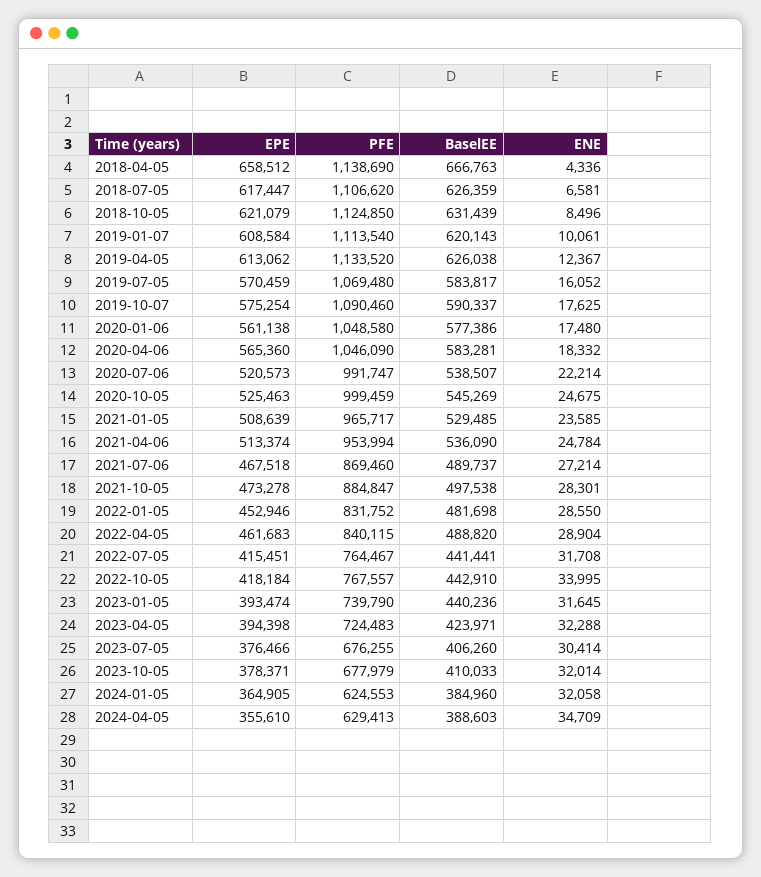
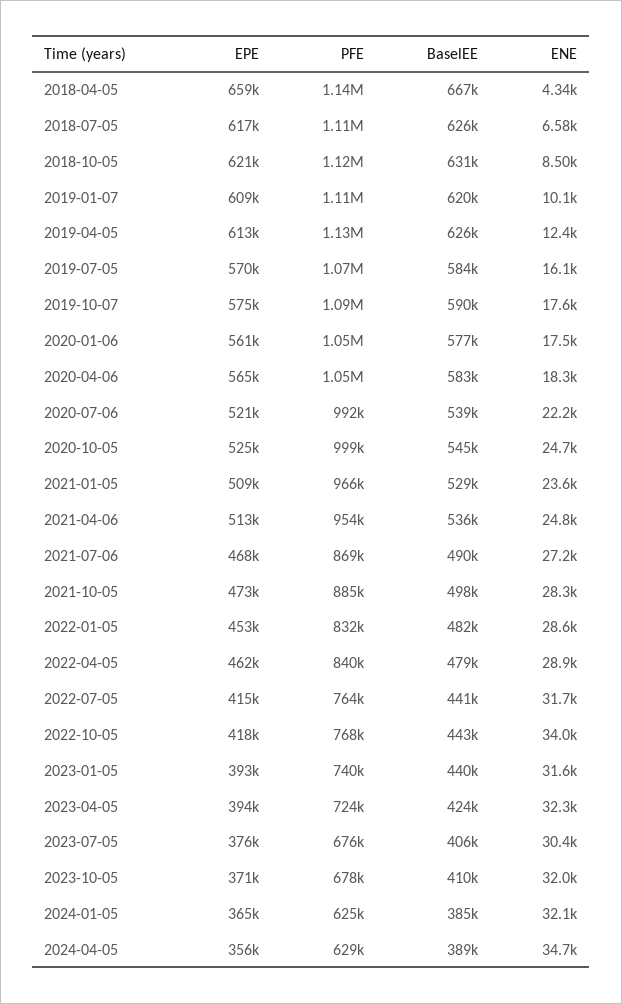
BaselEE, 2022-04-05: 488820 -> 479000
EPE, 2023-10-05: 378371 -> 371000

